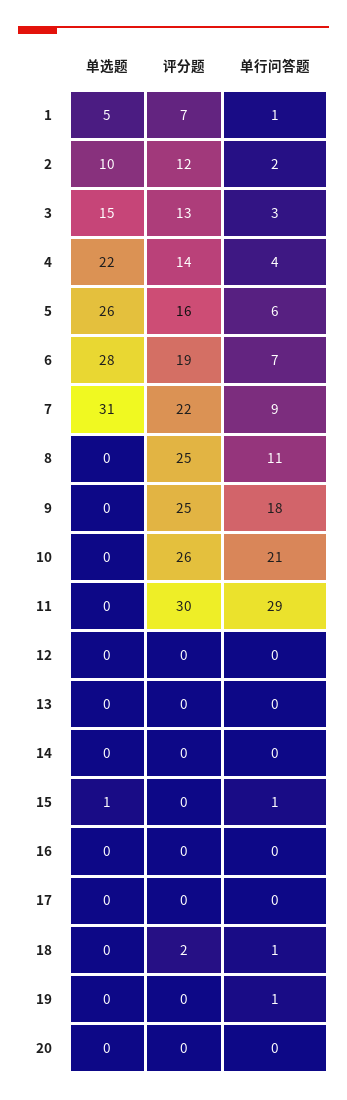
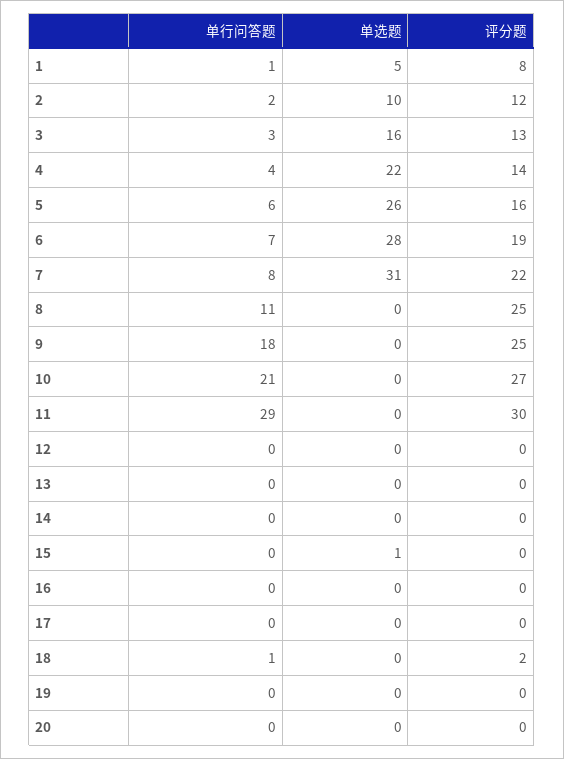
评分题, 1: 7 -> 8
单选题, 3: 15 -> 16
单行问答题, 7: 9 -> 8
评分题, 10: 26 -> 27
单行问答题, 15: 1 -> 0
单行问答题, 19: 1 -> 0

